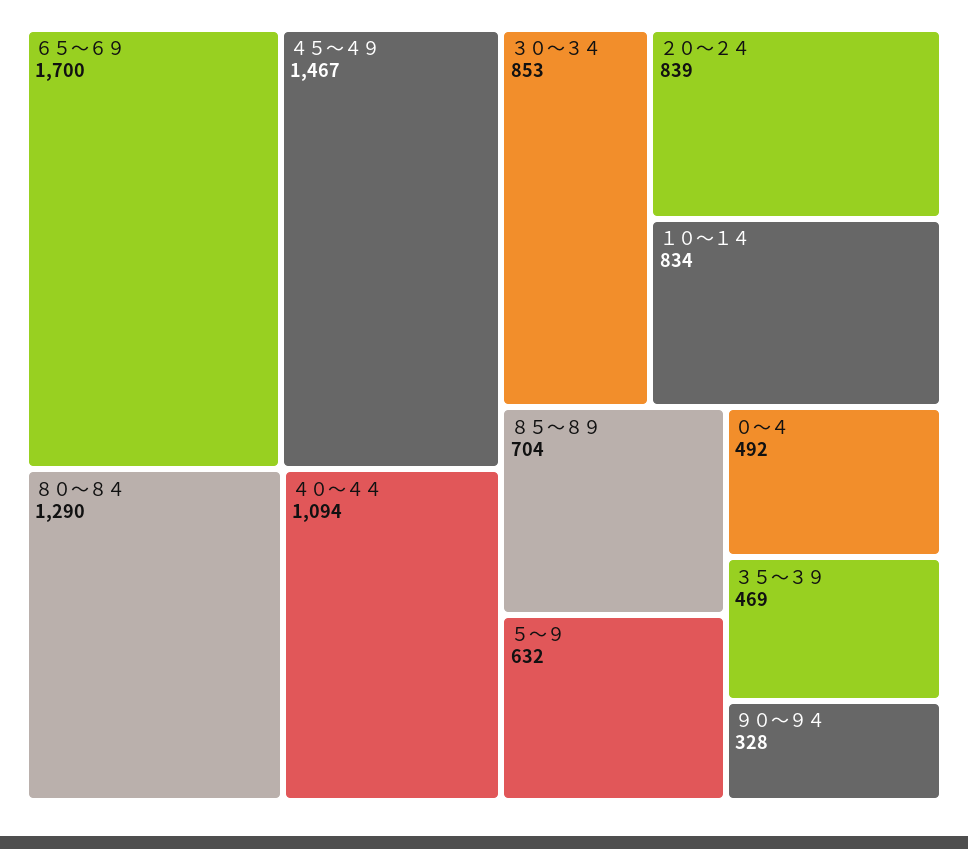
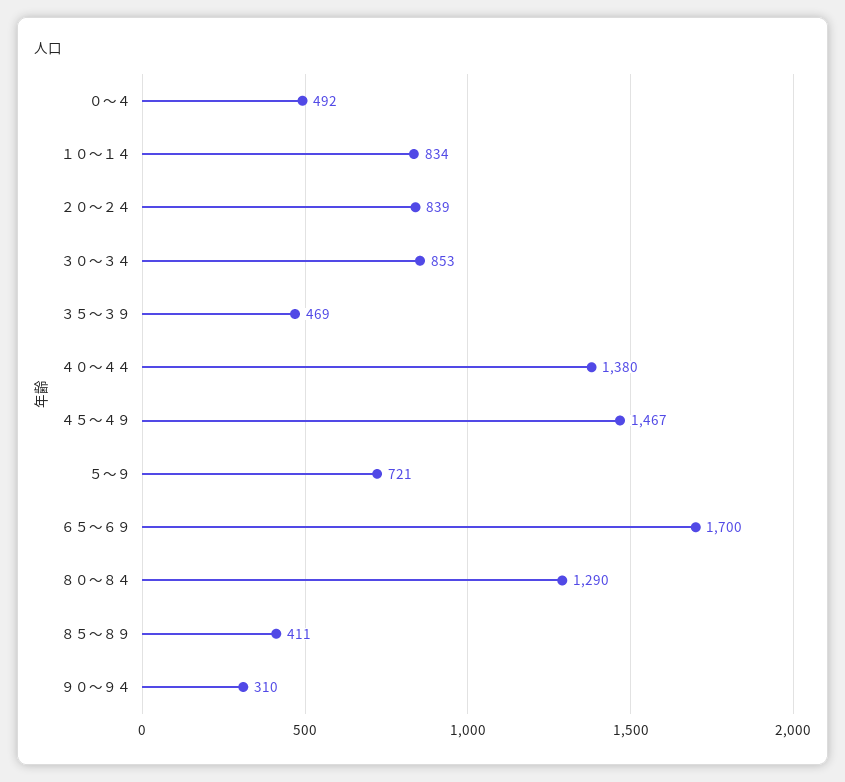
４０～４４: 1094 -> 1380
８５～８９: 704 -> 411
５～９: 632 -> 721
９０～９４: 328 -> 310

